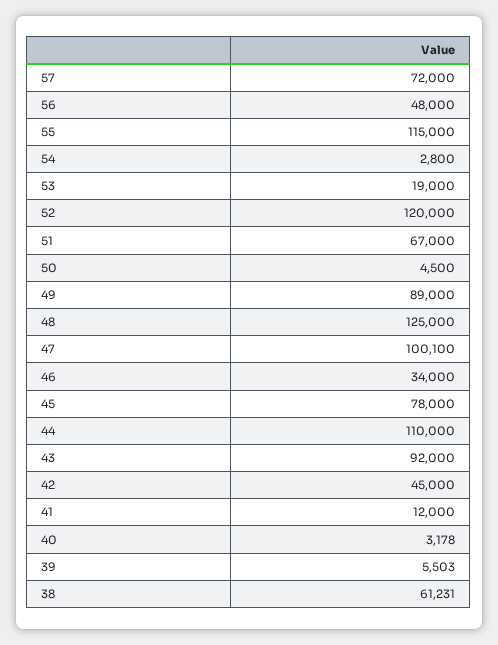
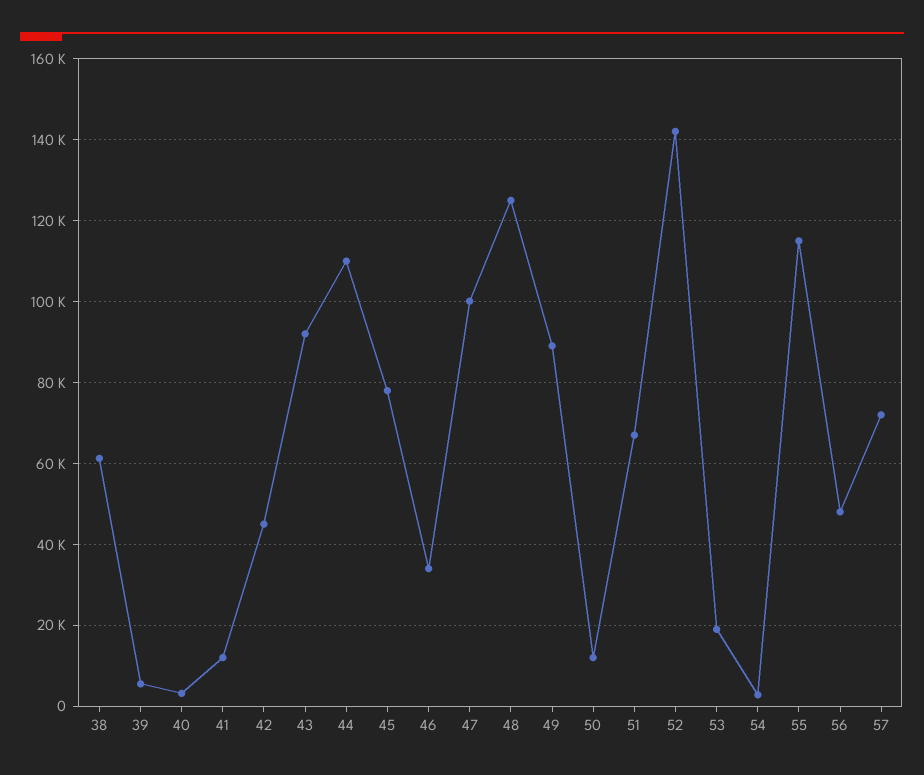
52: 120000 -> 142000
50: 4500 -> 12000

